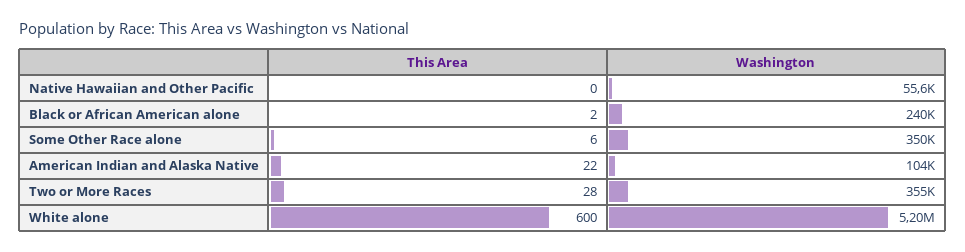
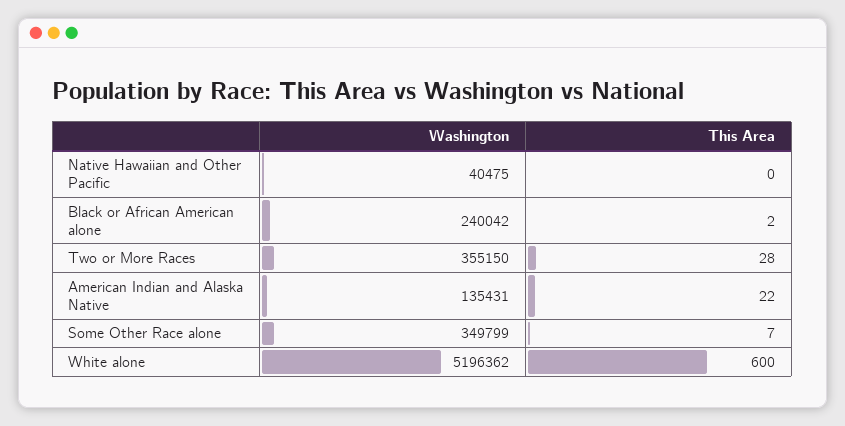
Washington, Native Hawaiian and Other Pacific: 55600 -> 40475
This Area, Some Other Race alone: 6 -> 7
Washington, American Indian and Alaska Native: 104000 -> 135431

